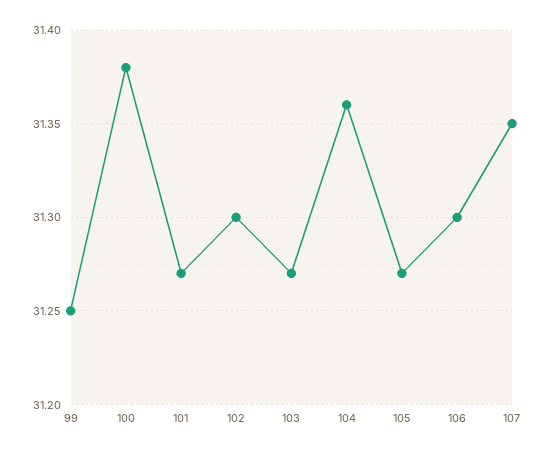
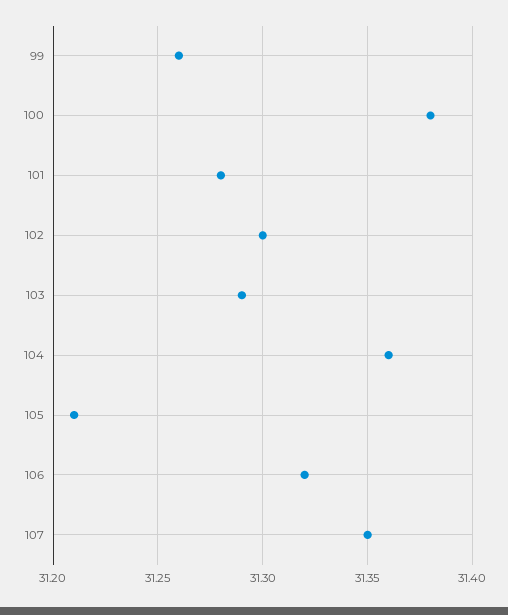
99: 31.25 -> 31.26
101: 31.27 -> 31.28
103: 31.27 -> 31.29
105: 31.27 -> 31.21
106: 31.3 -> 31.32

